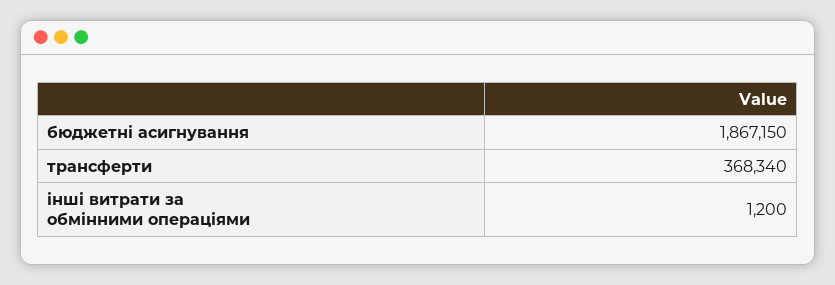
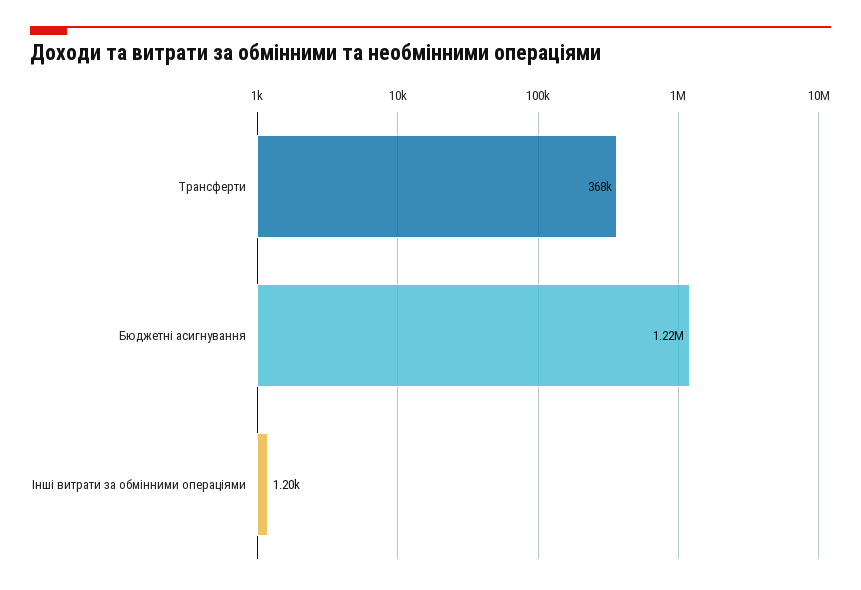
бюджетні асигнування: 1867150 -> 1220000

